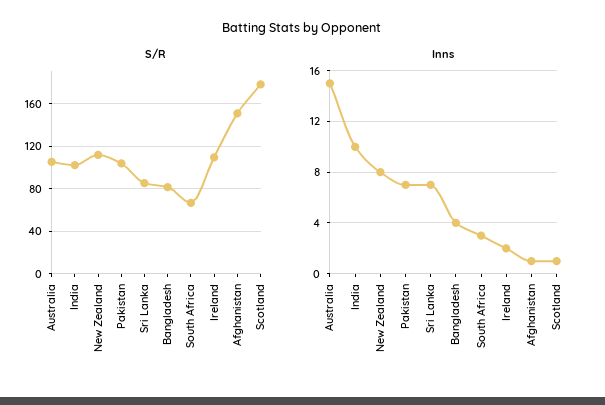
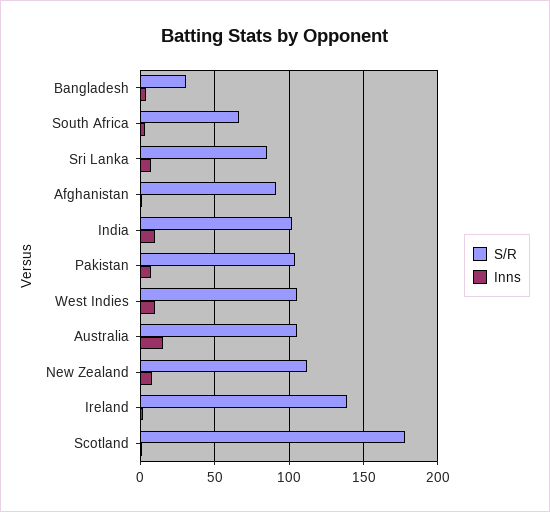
S/R, Bangladesh: 80 -> 30
S/R, Ireland: 110 -> 140
S/R, Afghanistan: 150 -> 90
S/R, West Indies: none -> 105
Inns, West Indies: none -> 10

